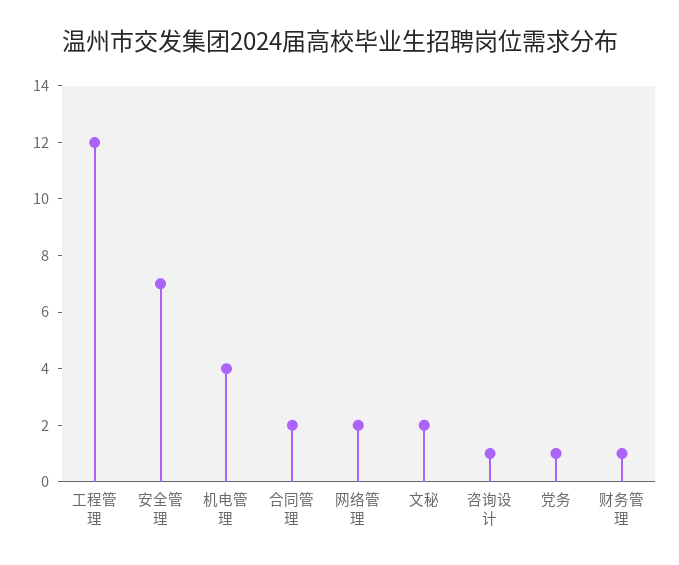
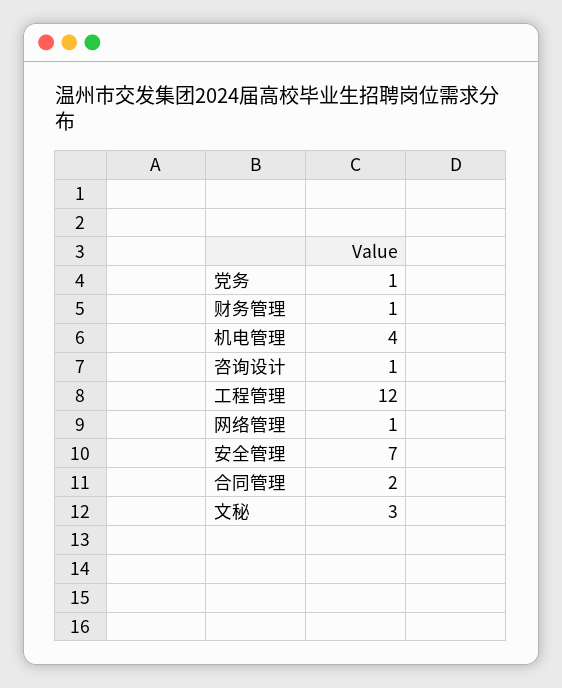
网络管理: 2 -> 1
文秘: 2 -> 3

